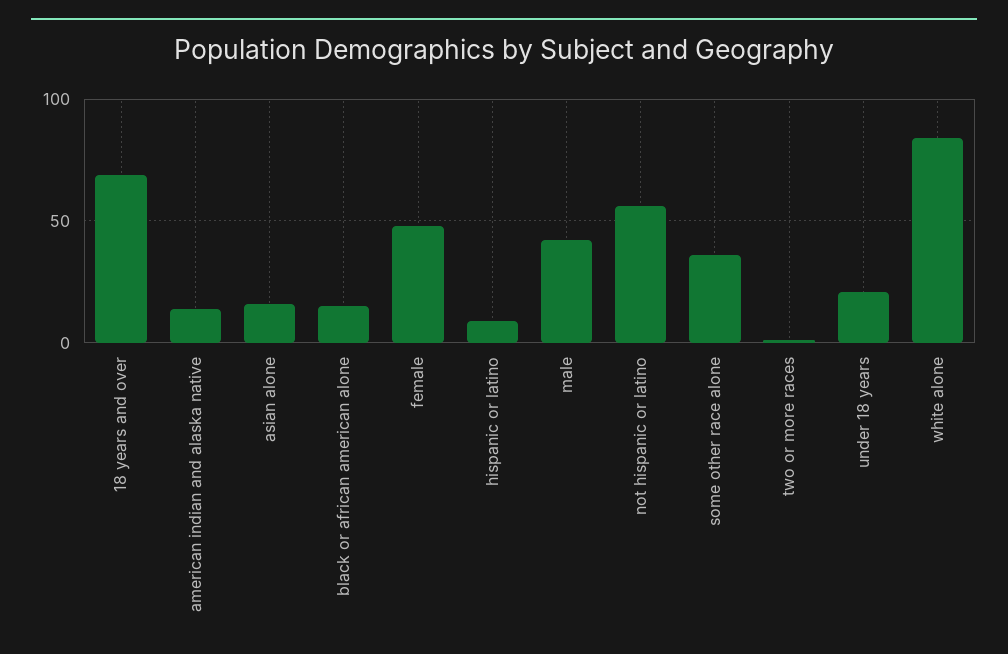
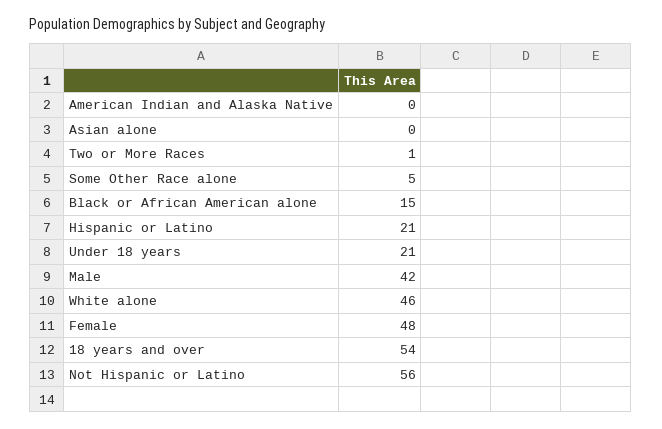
18 years and over: 70 -> 54
american indian and alaska native: 15 -> 0
asian alone: 15 -> 0
hispanic or latino: 10 -> 21
some other race alone: 35 -> 5
white alone: 85 -> 46

